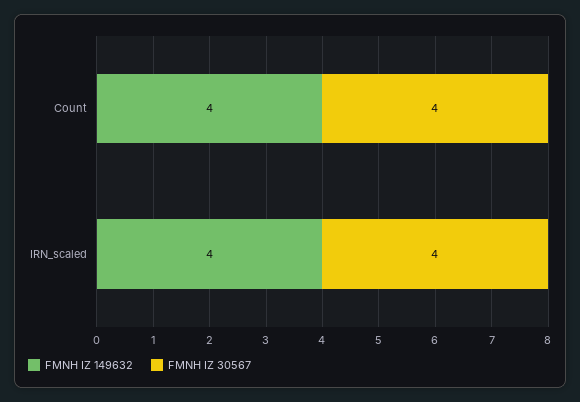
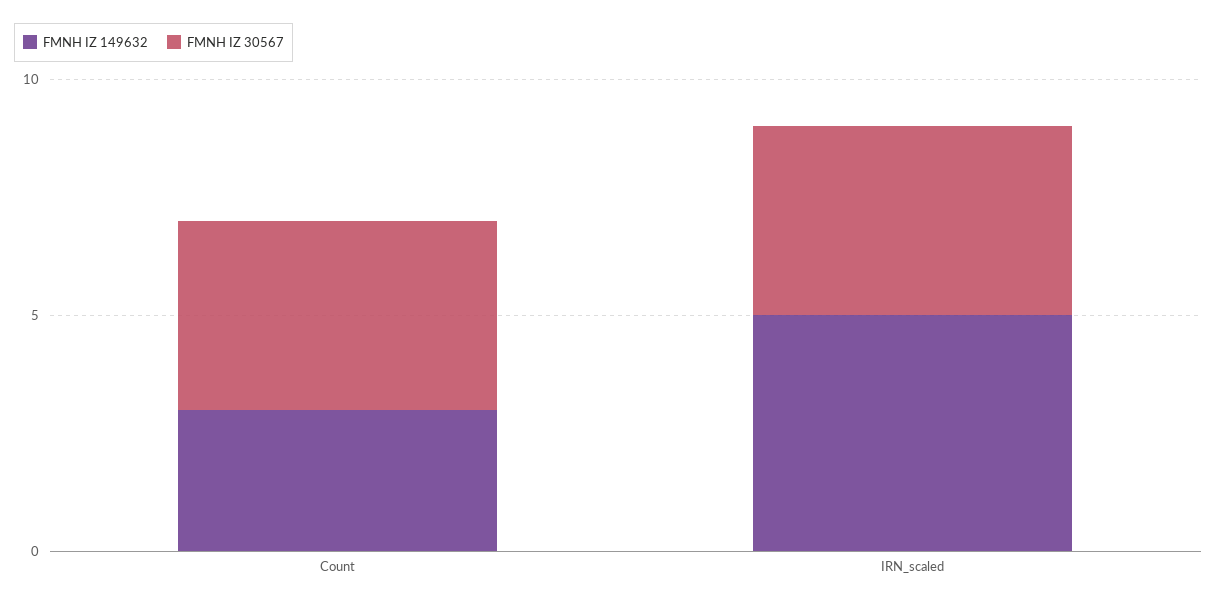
FMNH IZ 149632, Count: 4 -> 3
FMNH IZ 149632, IRN_scaled: 4 -> 5

